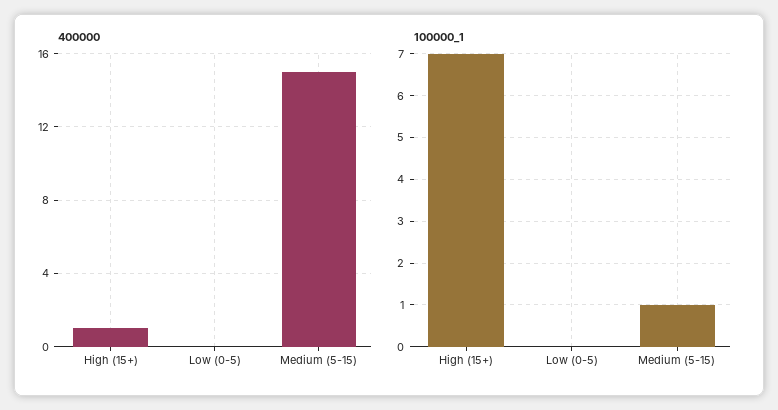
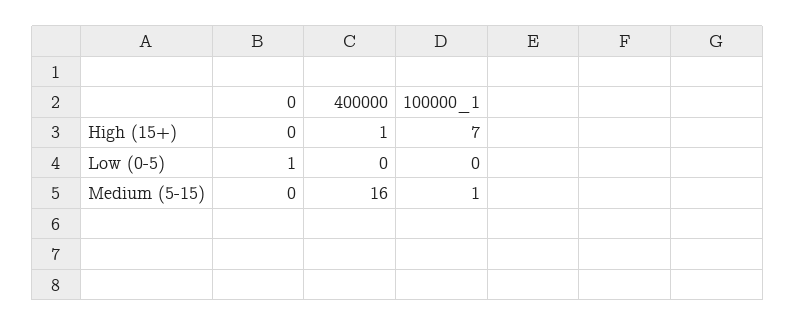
400000, Medium (5-15): 15 -> 16
0, High (15+): none -> 0
0, Low (0-5): none -> 1
0, Medium (5-15): none -> 0

